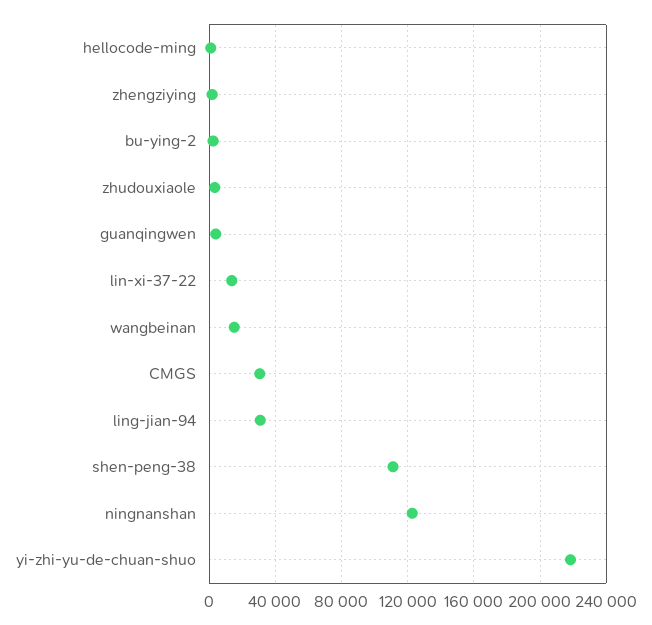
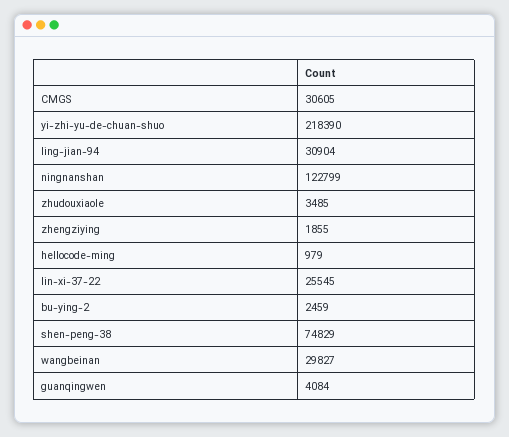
lin-xi-37-22: 15000 -> 25545
wangbeinan: 15000 -> 29827
shen-peng-38: 110000 -> 74829

